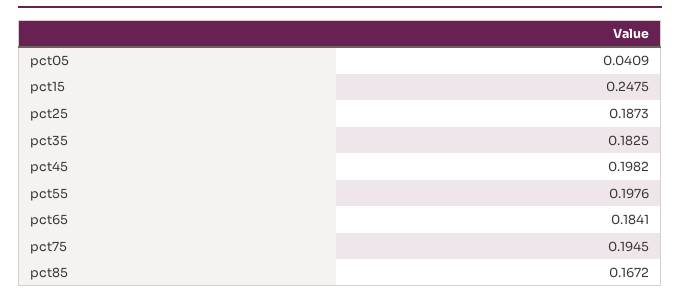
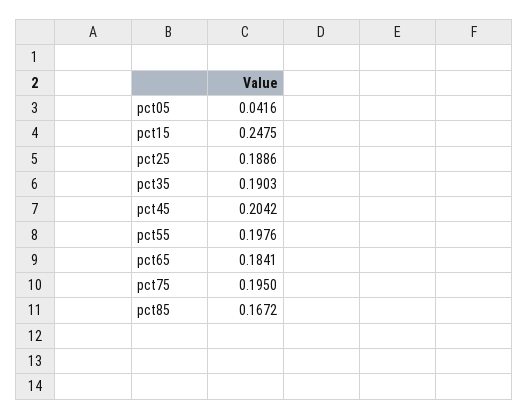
pct05: 0.0409 -> 0.0416
pct25: 0.1873 -> 0.1886
pct35: 0.1825 -> 0.1903
pct45: 0.1982 -> 0.2042
pct75: 0.1945 -> 0.195

